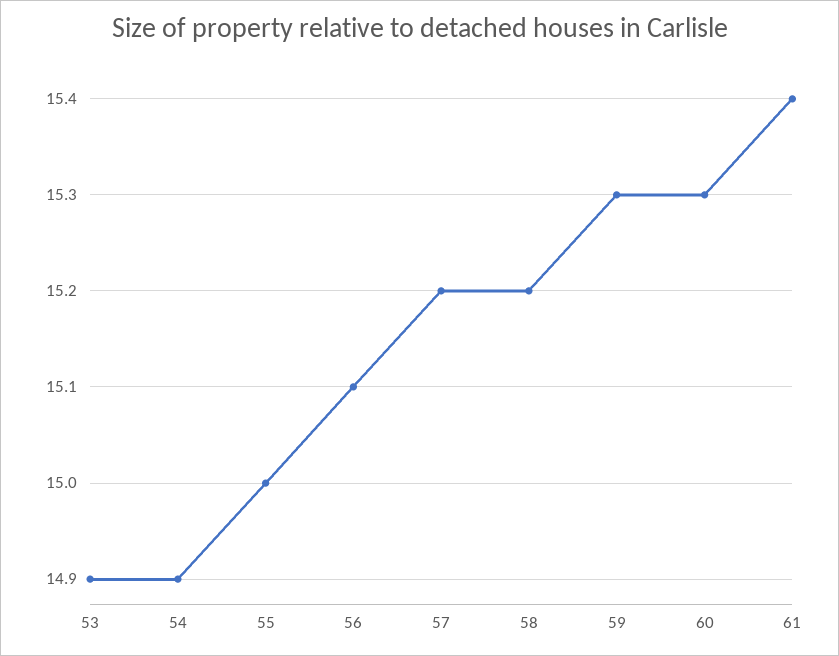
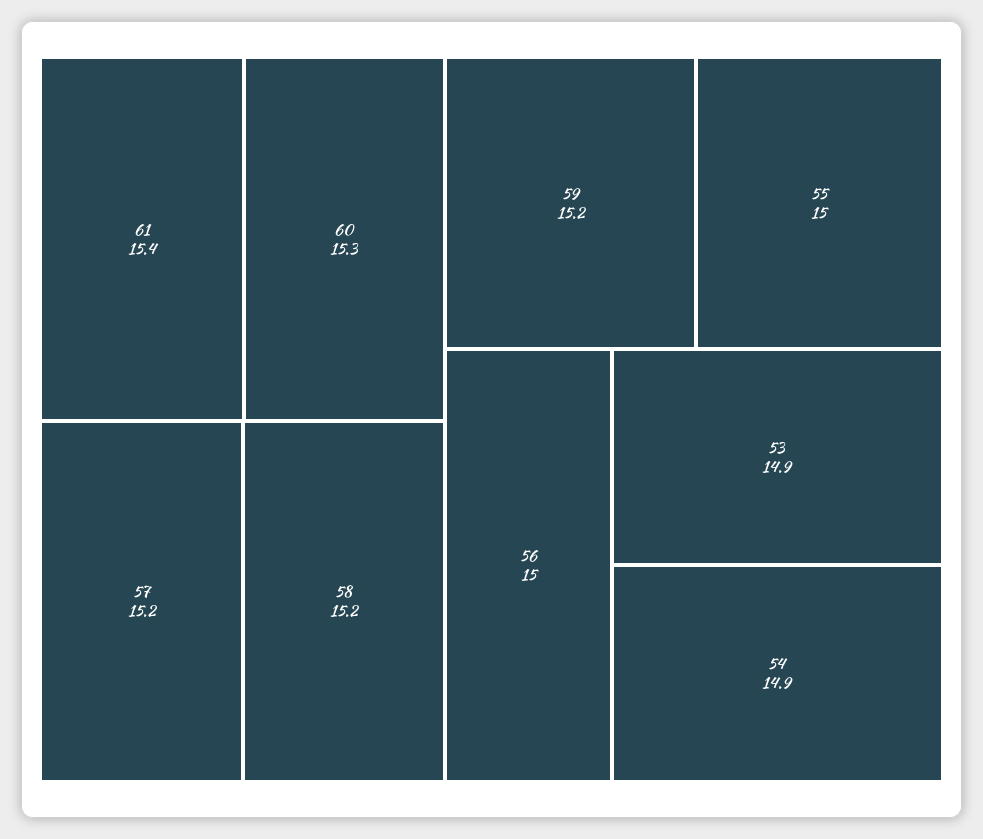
56: 15.1 -> 15
59: 15.3 -> 15.2

